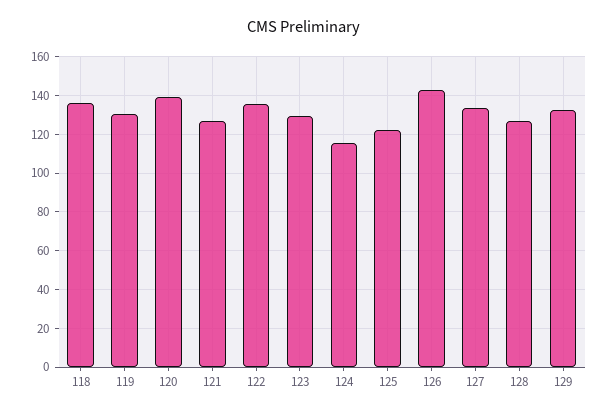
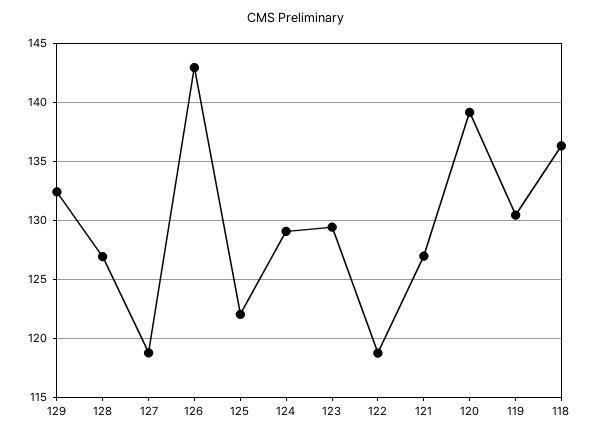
122: 135 -> 119
124: 115 -> 129
127: 135 -> 119

